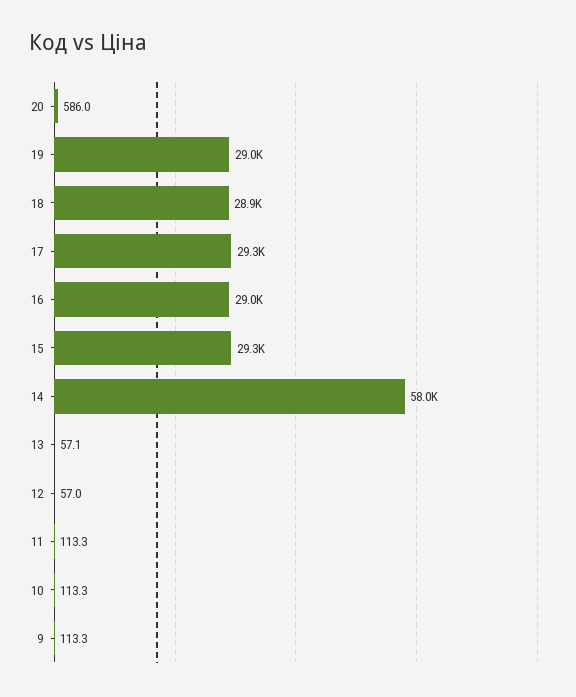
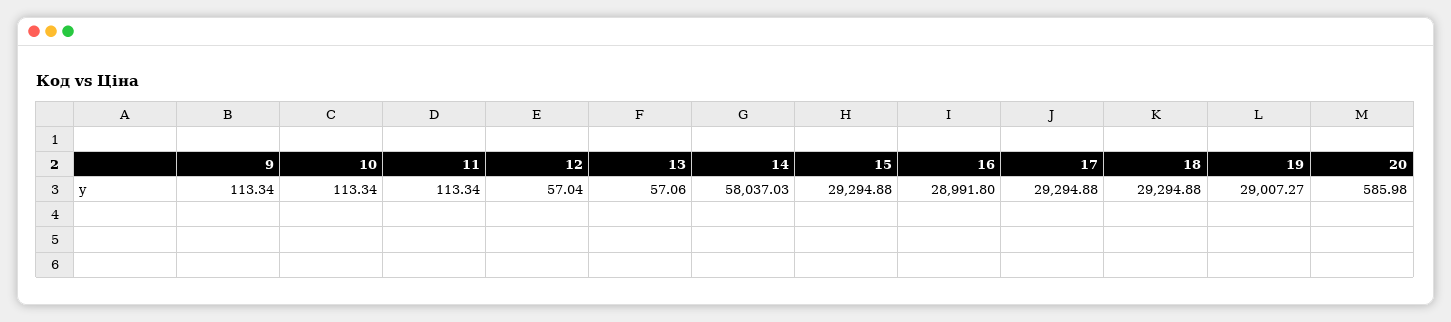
18: 28900 -> 29294.88

